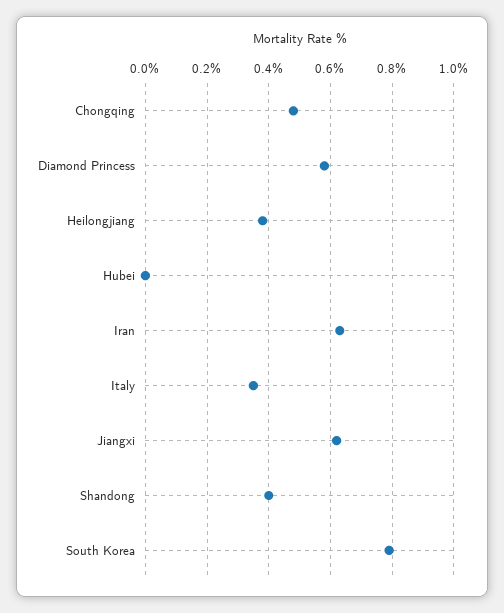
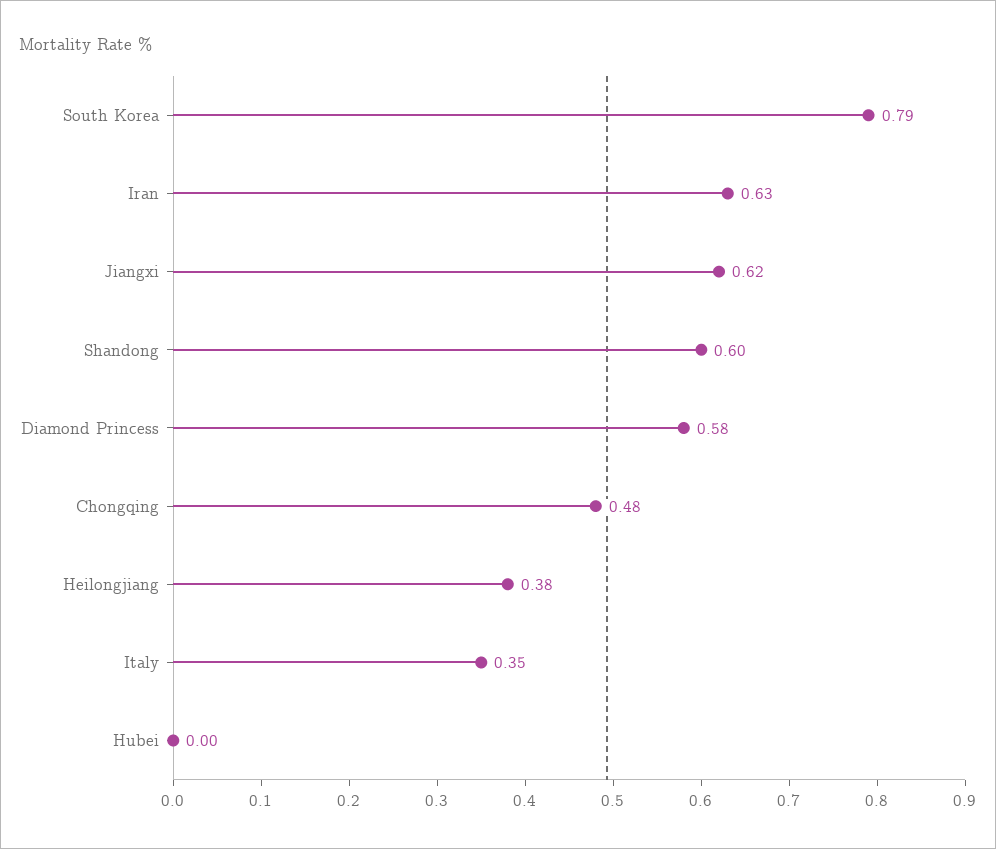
Shandong: 0.4 -> 0.6

